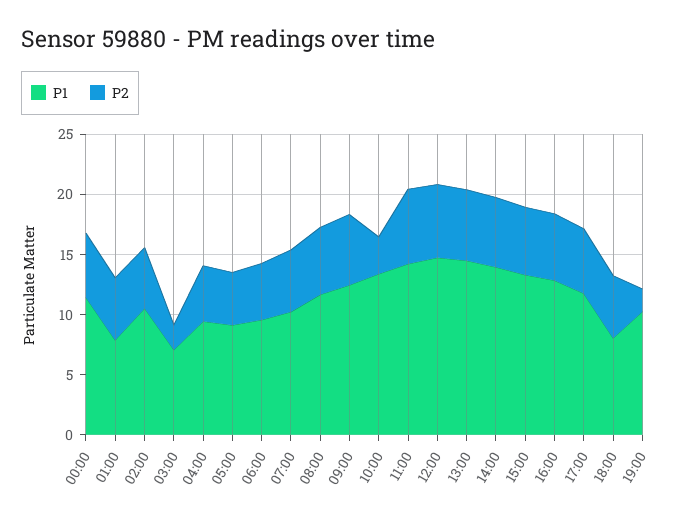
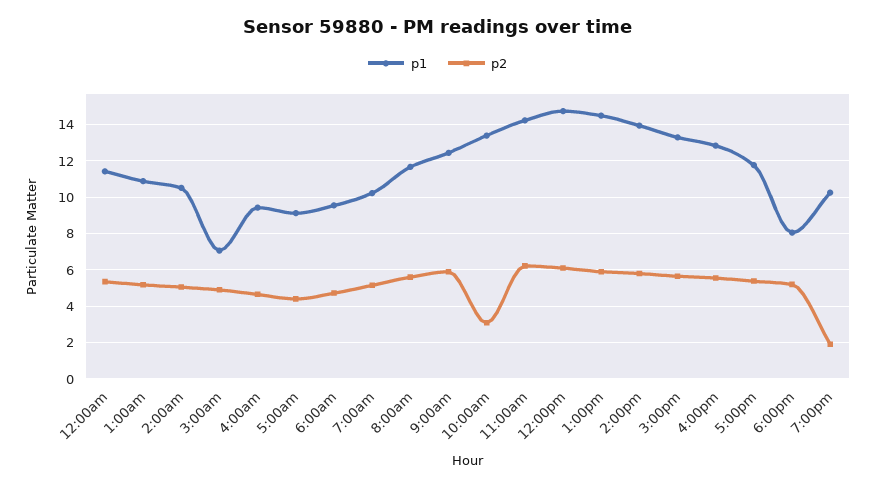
P1, 01:00: 8 -> 11
P2, 03:00: 2 -> 5

